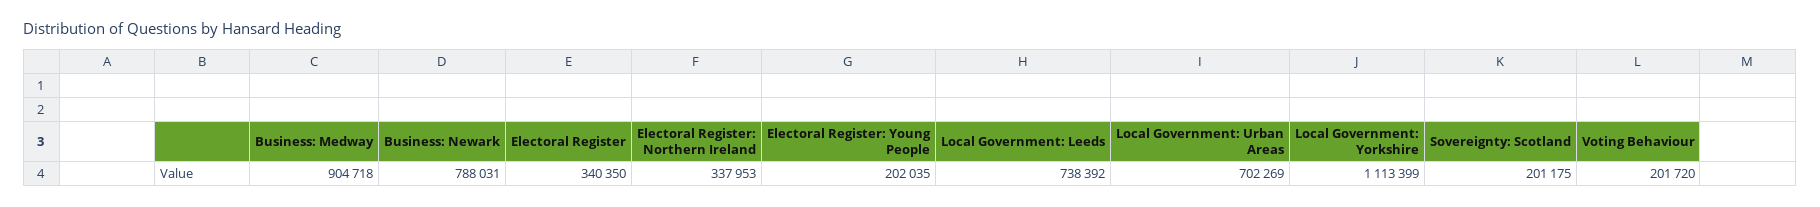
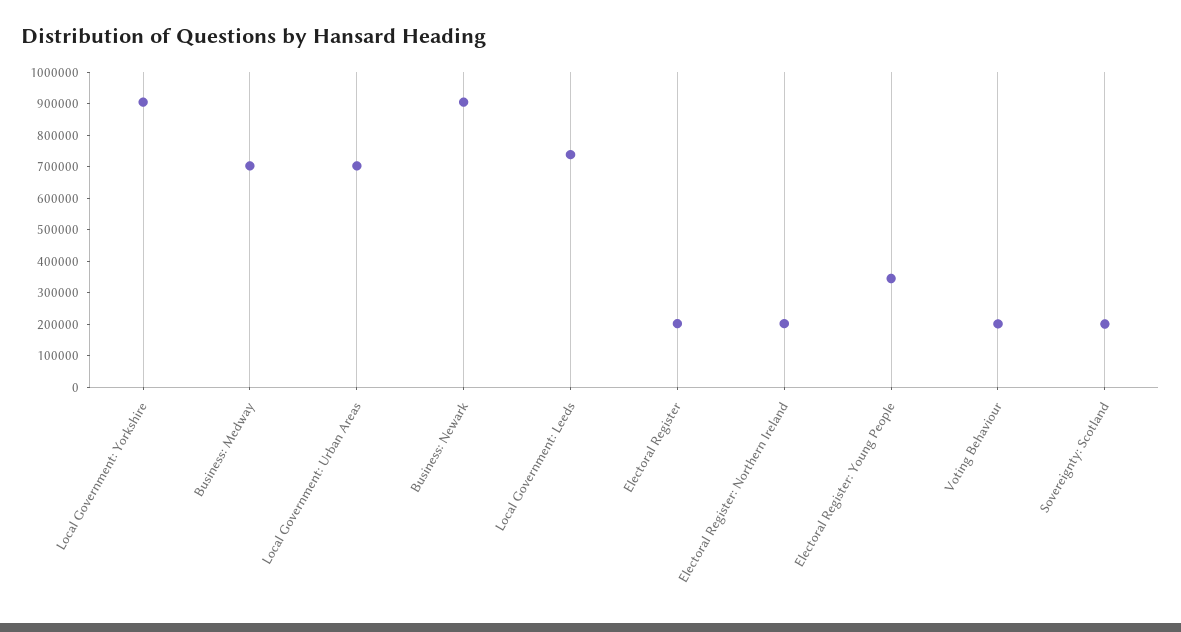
Business: Medway: 904718 -> 700000
Business: Newark: 788031 -> 900000
Electoral Register: 340350 -> 200000
Electoral Register: Northern Ireland: 337953 -> 200000
Electoral Register: Young People: 202035 -> 350000
Local Government: Yorkshire: 1113399 -> 900000

